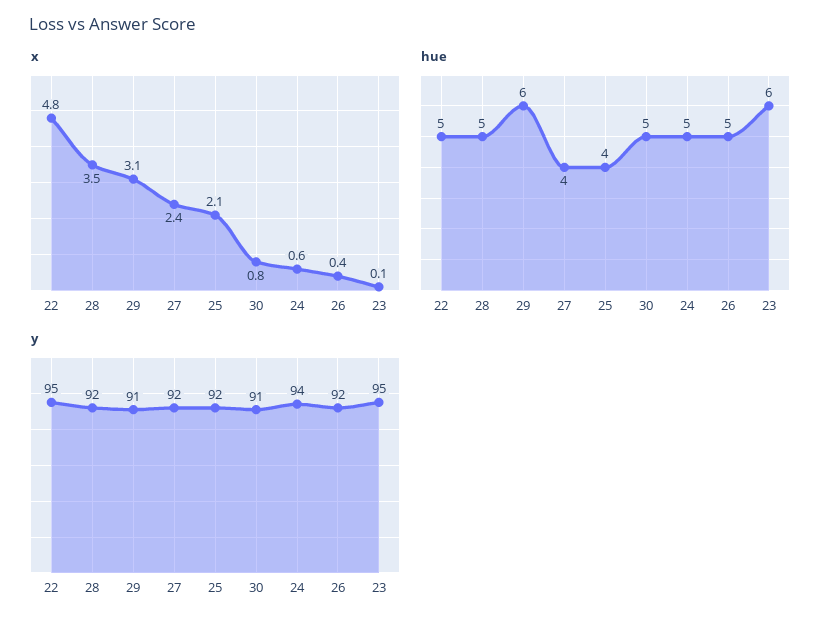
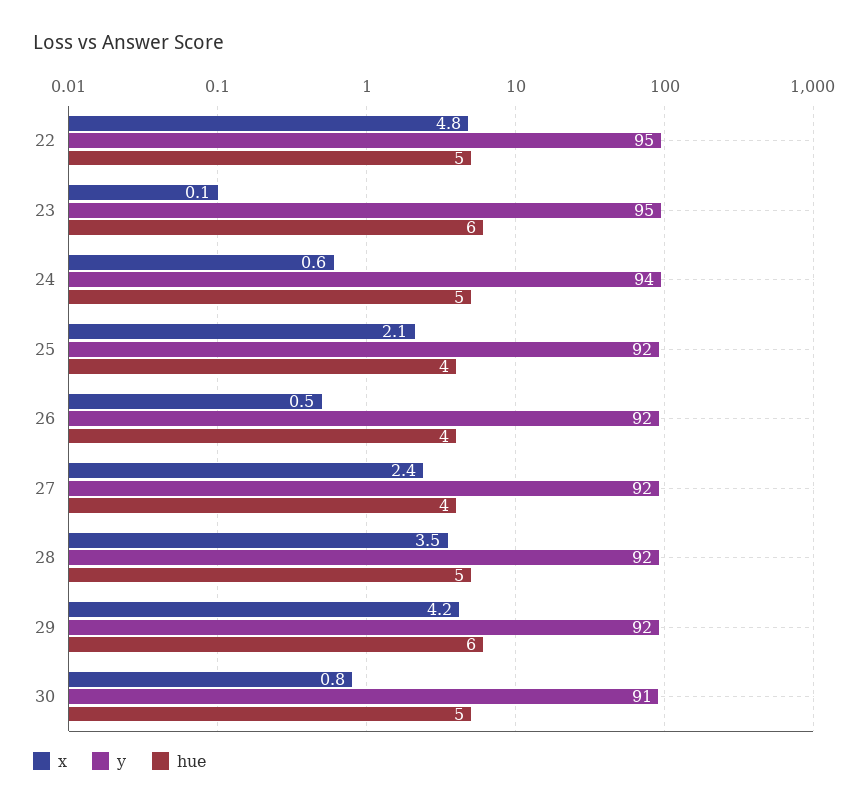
x, 29: 3.1 -> 4.2
x, 26: 0.4 -> 0.5
hue, 26: 5 -> 4
y, 29: 91 -> 92

